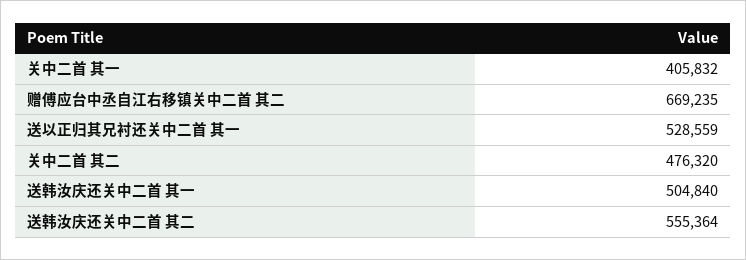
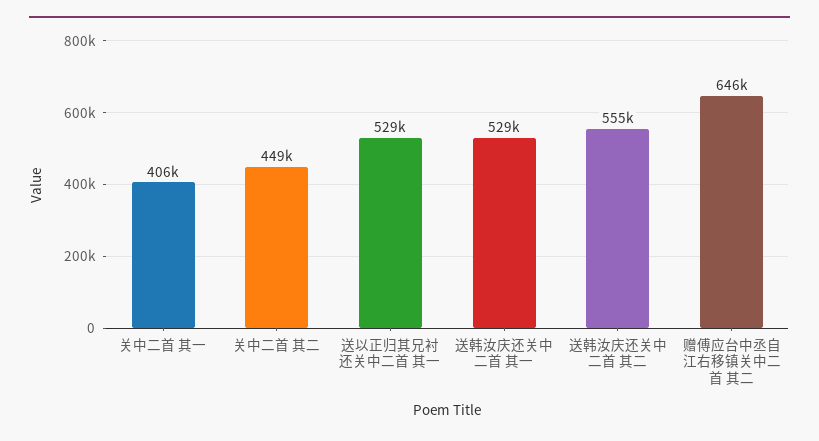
赠傅应台中丞自江右移镇关中二首 其二: 669235 -> 646000
关中二首 其二: 476320 -> 449000
送韩汝庆还关中二首 其一: 504840 -> 529000

